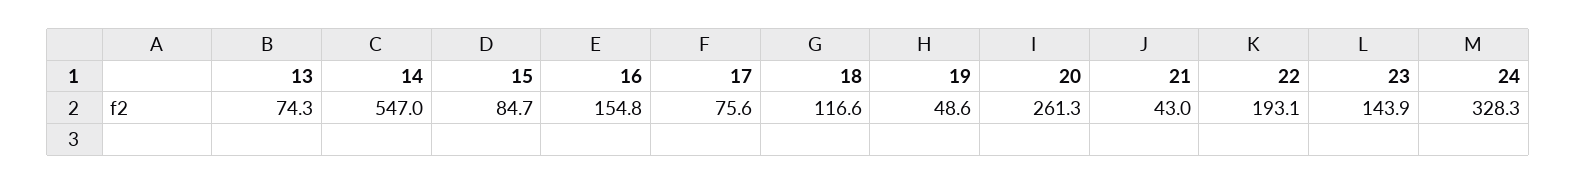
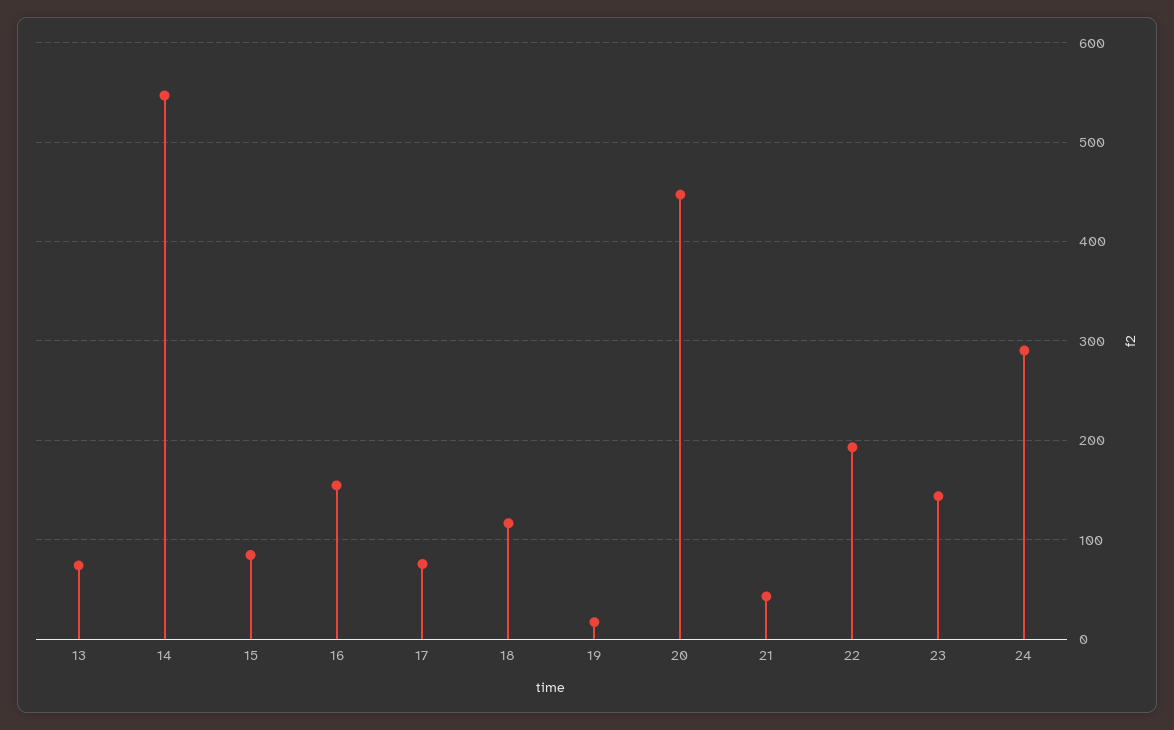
19: 48.6 -> 20
20: 261.3 -> 450
24: 328.3 -> 290

